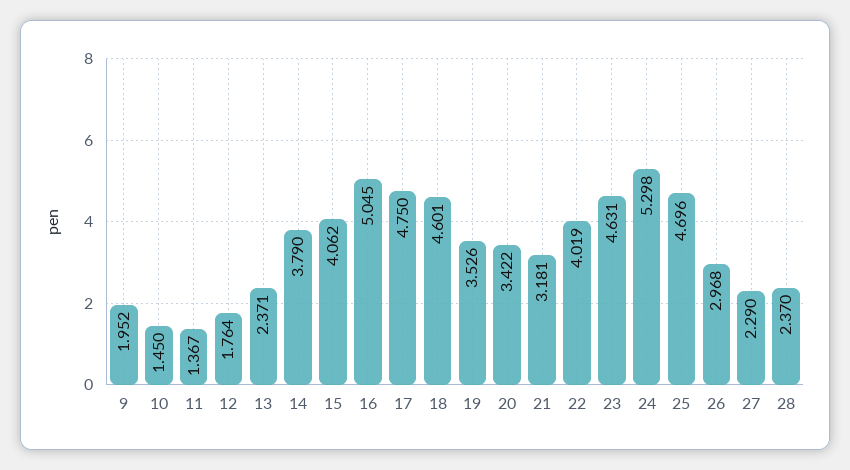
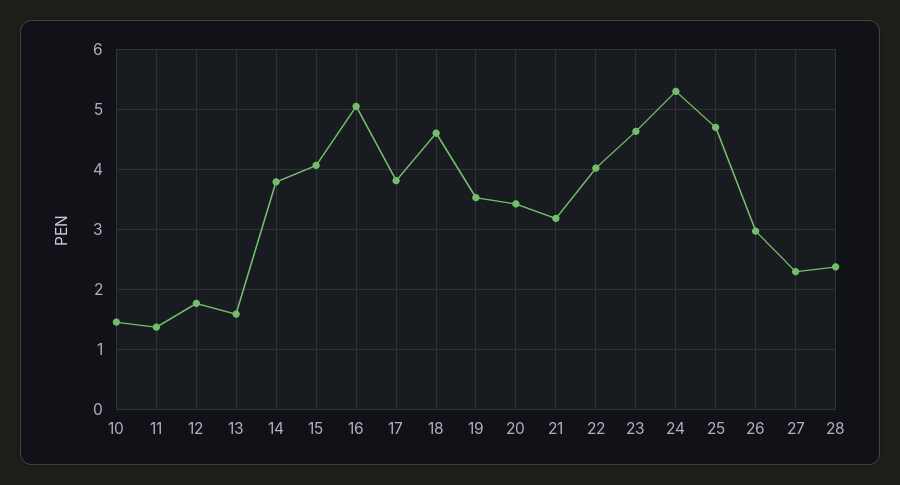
9: 1.952 -> none
13: 2.371 -> 1.6
17: 4.75 -> 3.8

